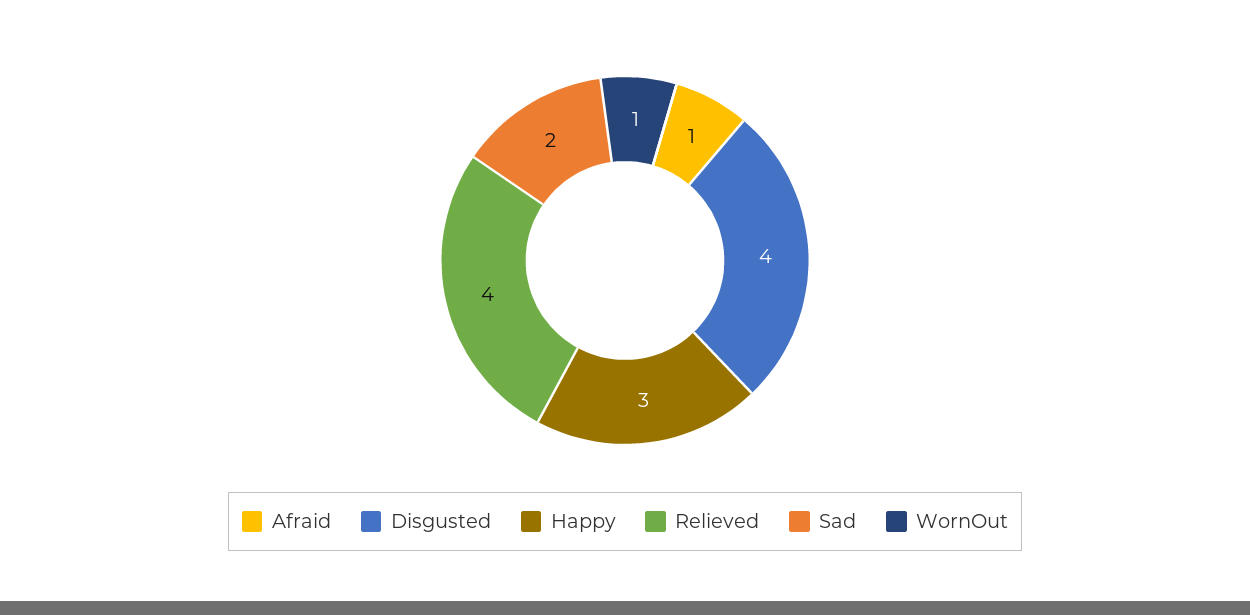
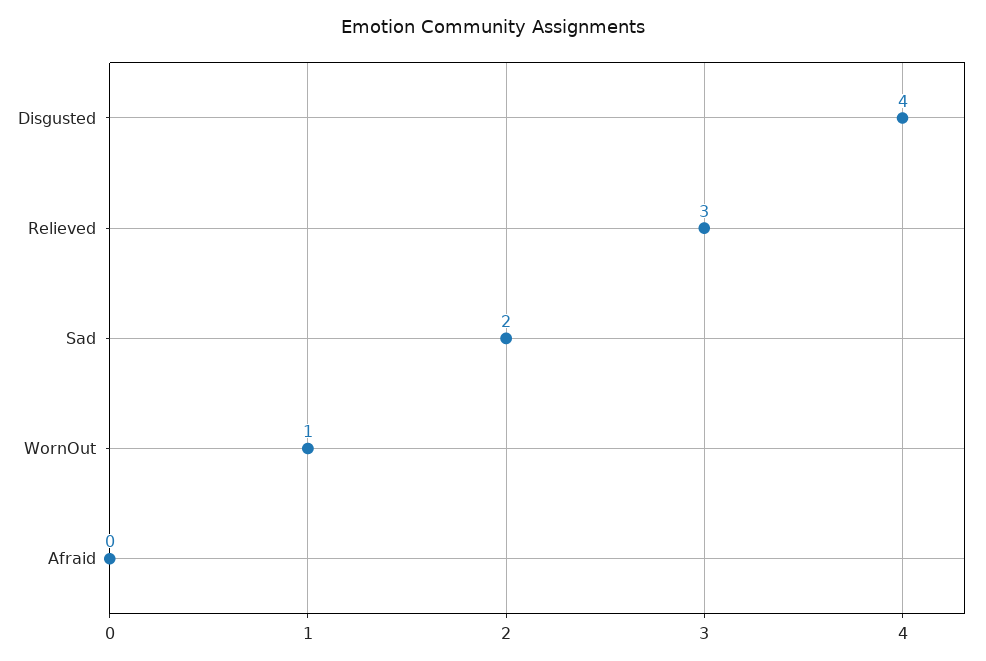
Afraid: 1 -> 0
Happy: 3 -> none
Relieved: 4 -> 3

